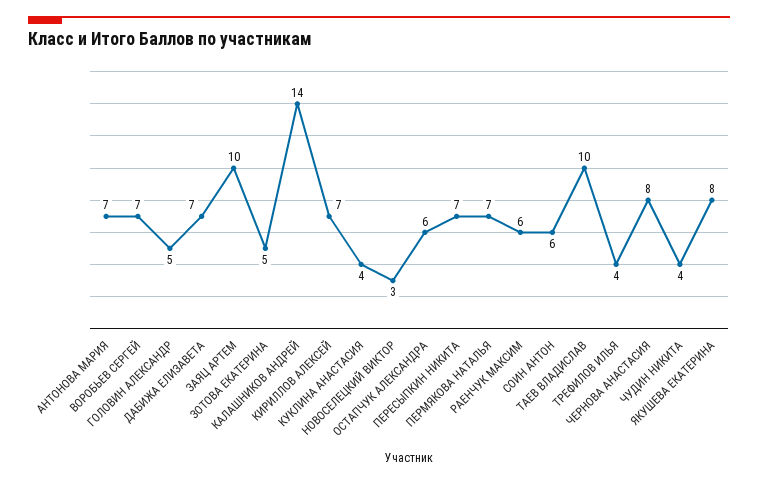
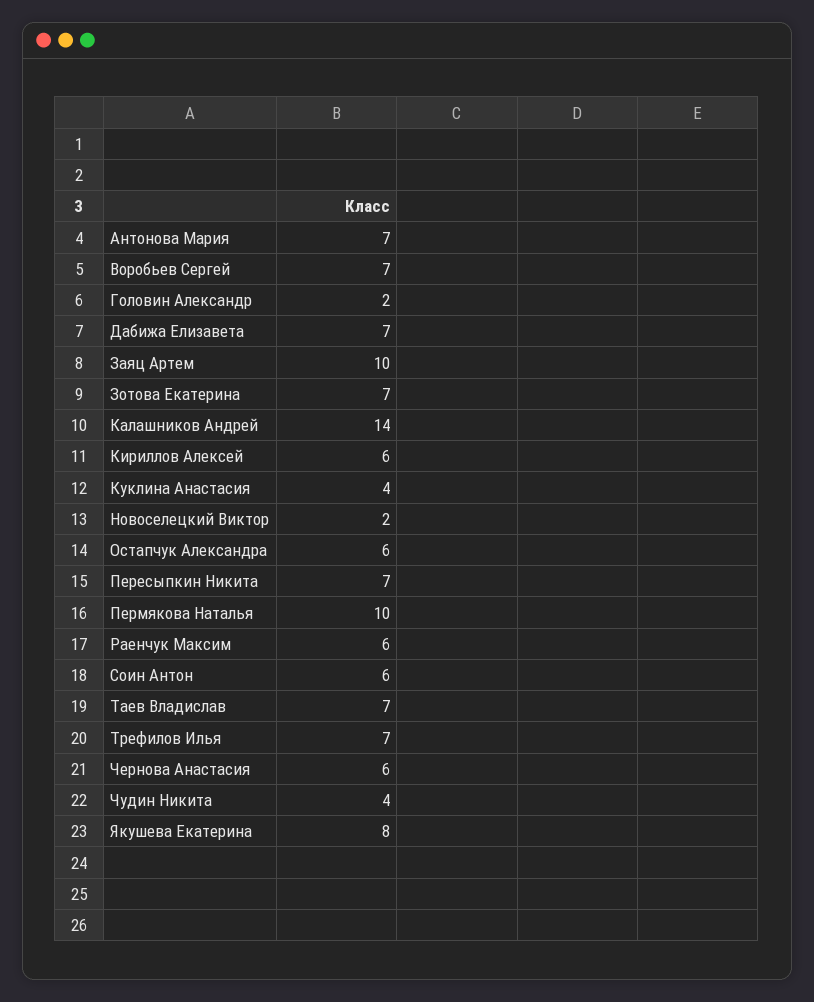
ГОЛОВИН АЛЕКСАНДР: 5 -> 2
ЗОТОВА ЕКАТЕРИНА: 5 -> 7
КИРИЛЛОВ АЛЕКСЕЙ: 7 -> 6
НОВОСЕЛЕЦКИЙ ВИКТОР: 3 -> 2
ПЕРМЯКОВА НАТАЛЬЯ: 7 -> 10
ТАЕВ ВЛАДИСЛАВ: 10 -> 7
ТРЕФИЛОВ ИЛЬЯ: 4 -> 7
ЧЕРНОВА АНАСТАСИЯ: 8 -> 6

